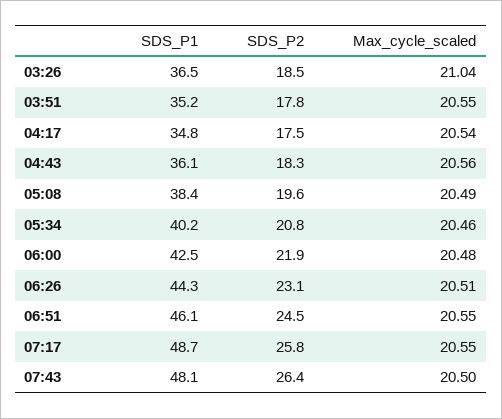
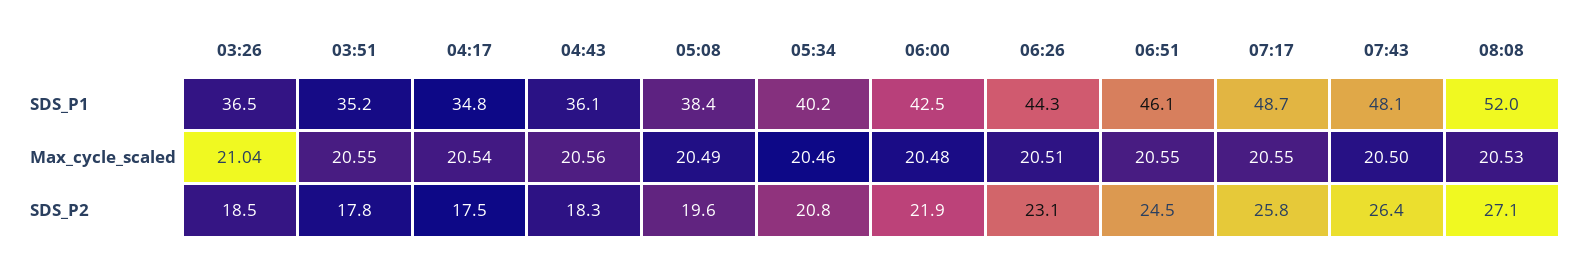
SDS_P1, 08:08: none -> 52
Max_cycle_scaled, 08:08: none -> 20.53
SDS_P2, 08:08: none -> 27.1

